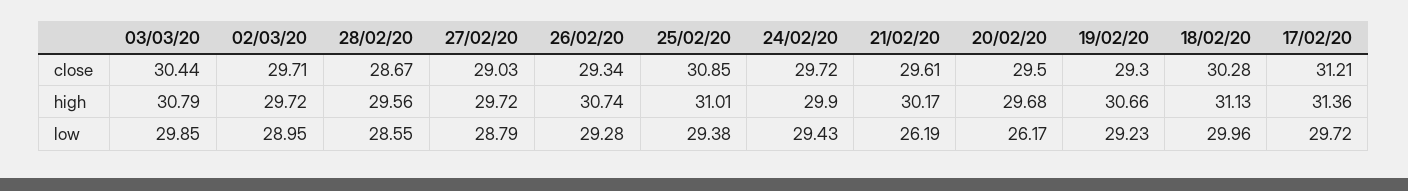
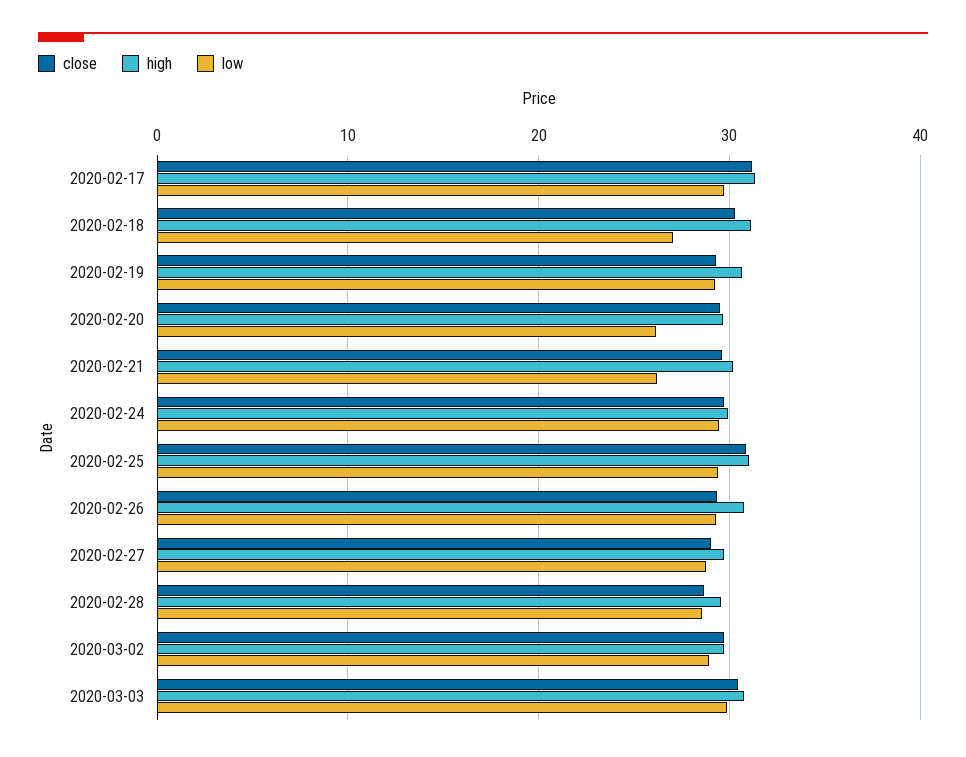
low, 18/02/20: 29.96 -> 27

